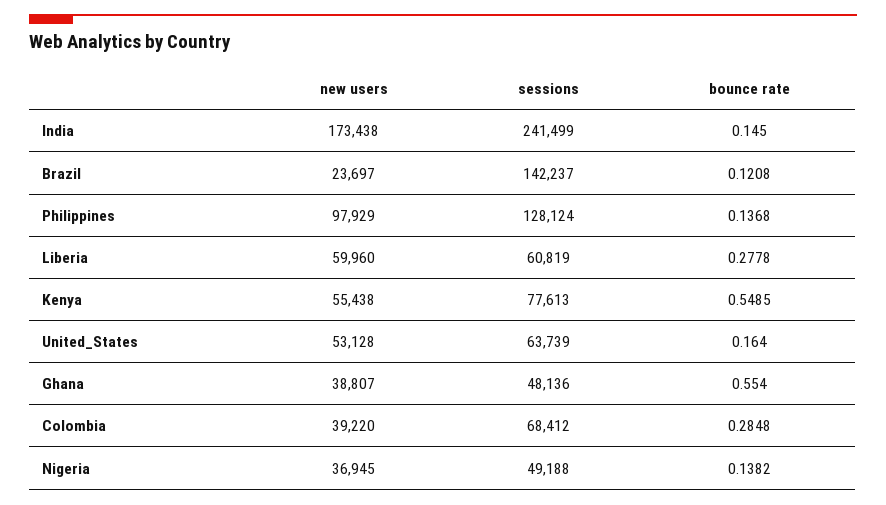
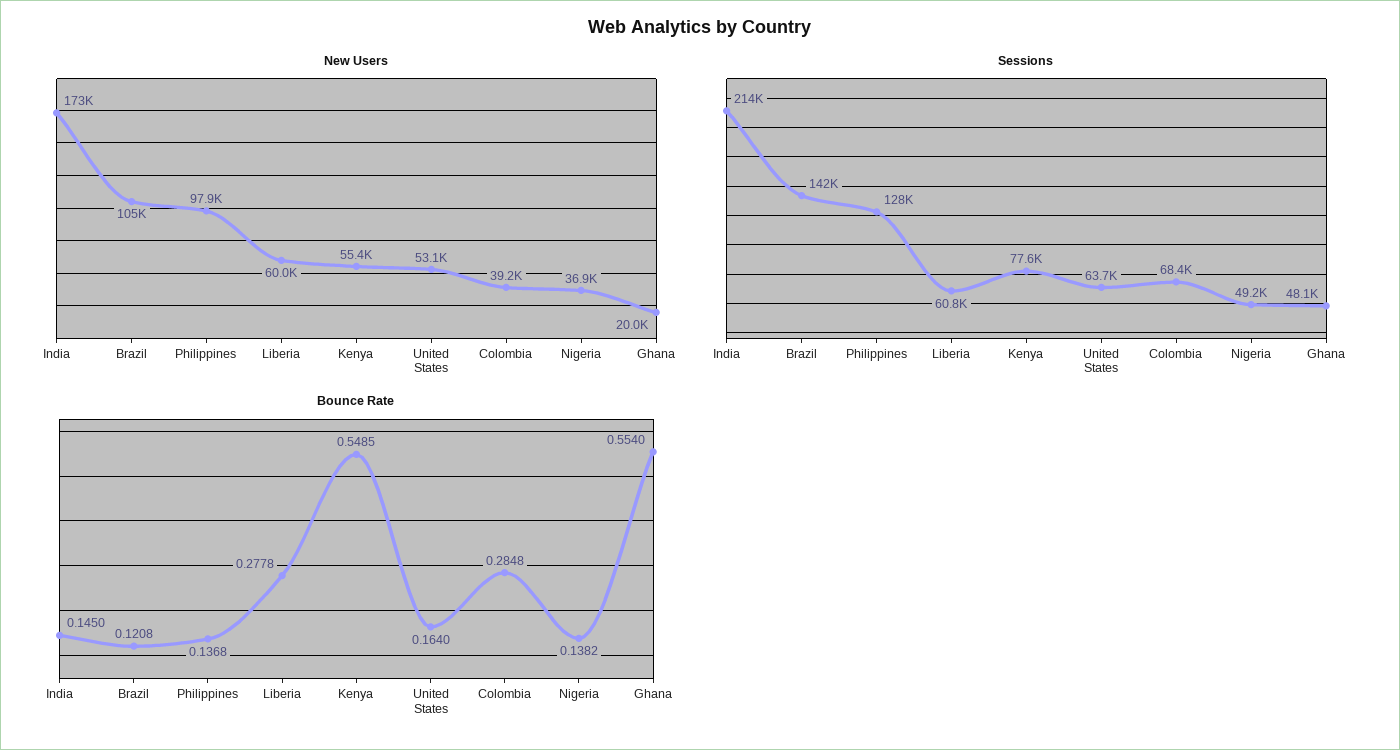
sessions, India: 241499 -> 214000
new users, Brazil: 23697 -> 105000
new users, Ghana: 38807 -> 20000

